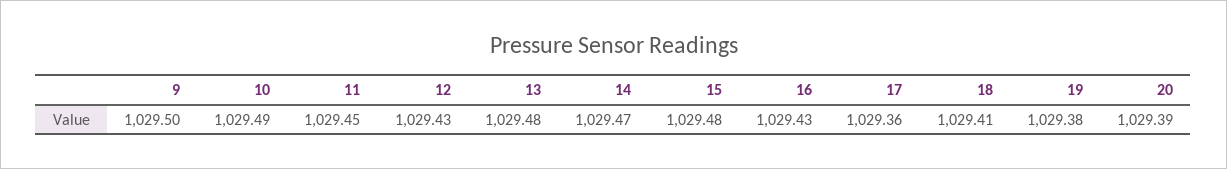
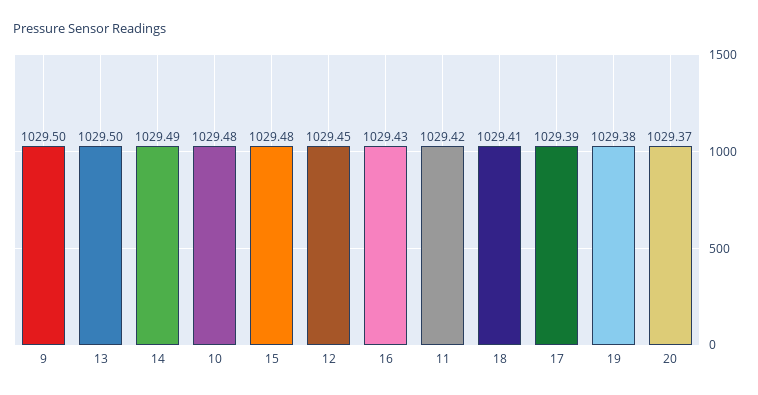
10: 1029.49 -> 1029.48
11: 1029.45 -> 1029.42
12: 1029.43 -> 1029.45
13: 1029.48 -> 1029.5
14: 1029.47 -> 1029.49
17: 1029.36 -> 1029.39
20: 1029.39 -> 1029.37

